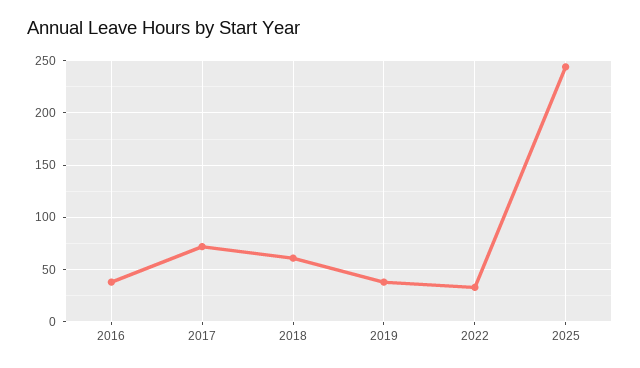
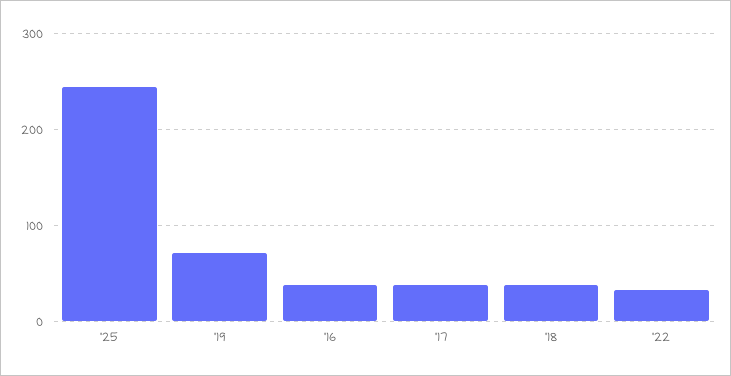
2017: 70 -> 40
2018: 60 -> 40
2019: 40 -> 70

